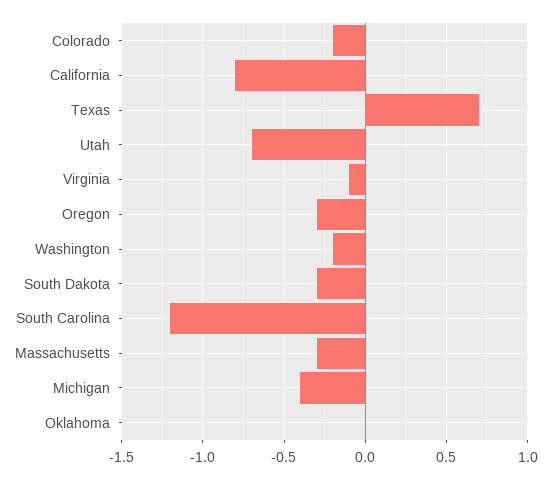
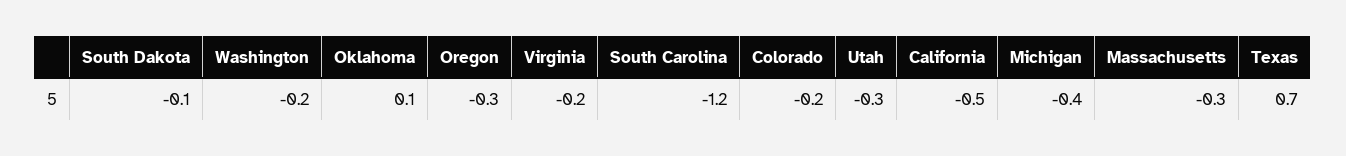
California: -0.8 -> -0.5
Utah: -0.7 -> -0.3
Virginia: -0.1 -> -0.2
South Dakota: -0.3 -> -0.1
Oklahoma: 0 -> 0.1

